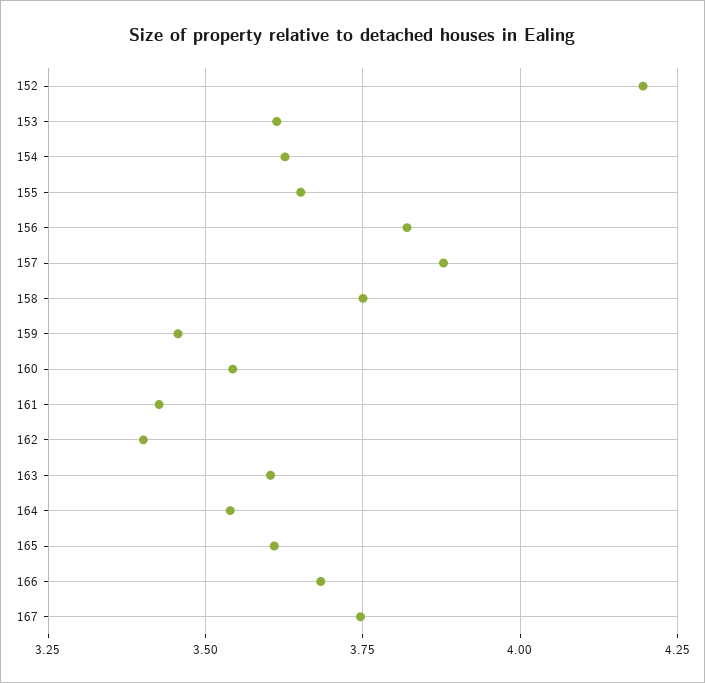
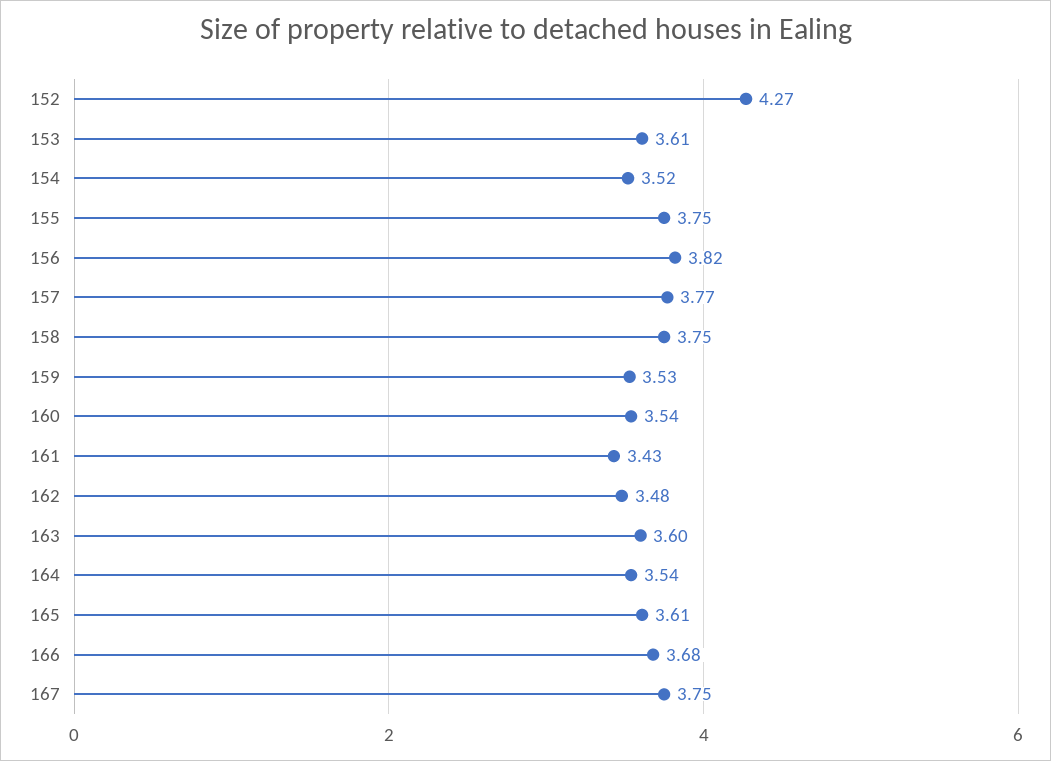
152: 4.2 -> 4.27
154: 3.625 -> 3.52
155: 3.65 -> 3.75
157: 3.875 -> 3.77
159: 3.45 -> 3.53
162: 3.4 -> 3.48

